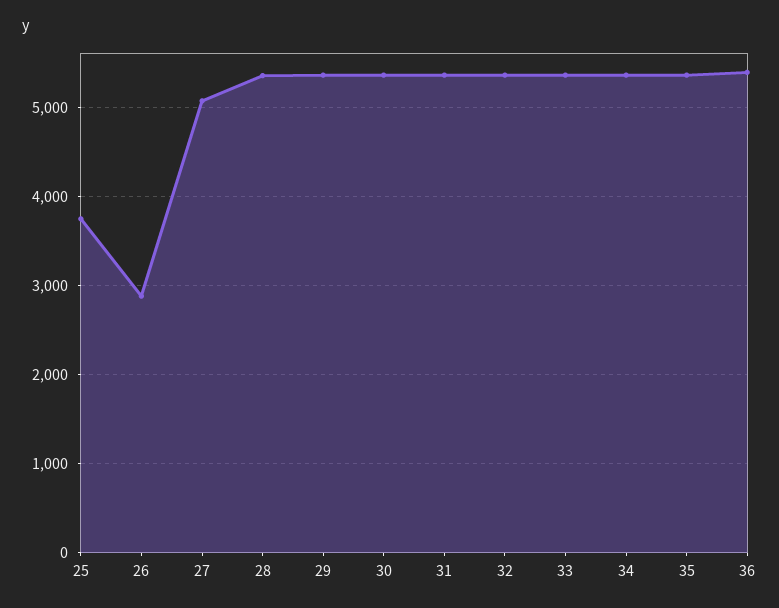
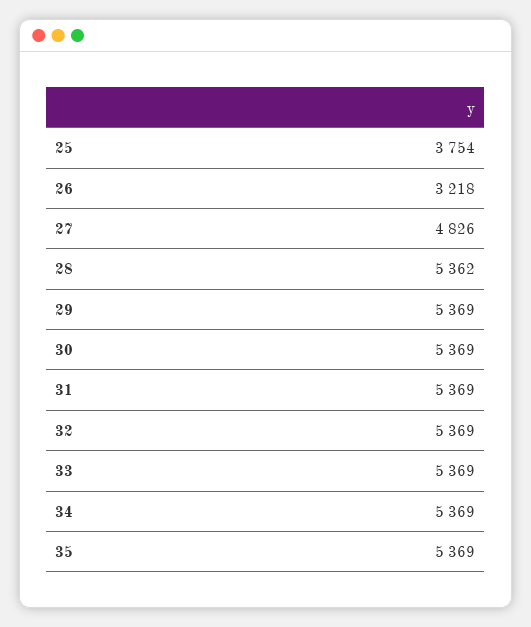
26: 2900 -> 3218
27: 5100 -> 4826
36: 5400 -> none

